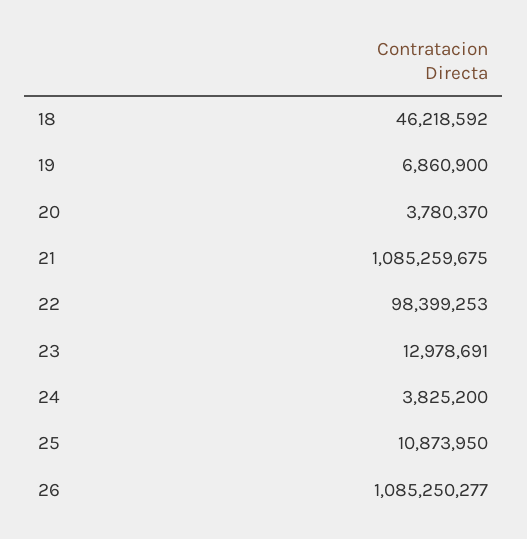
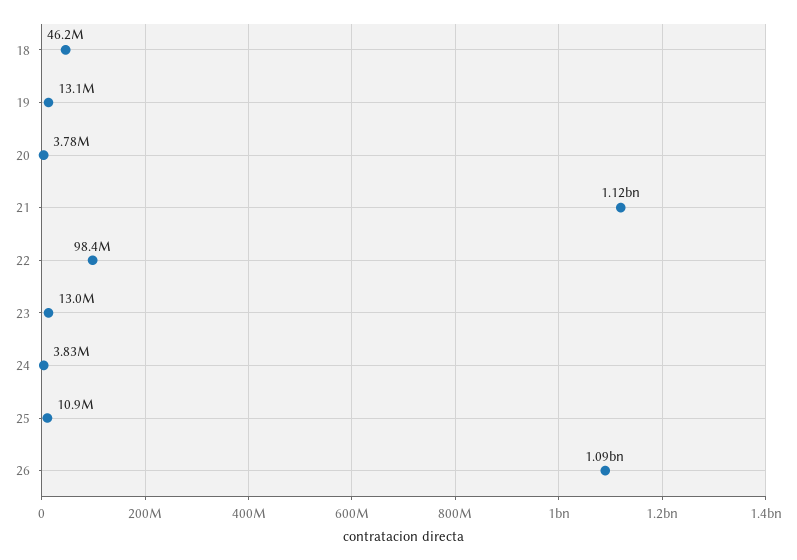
19: 6860900 -> 13100000
21: 1085259675 -> 1120000000

